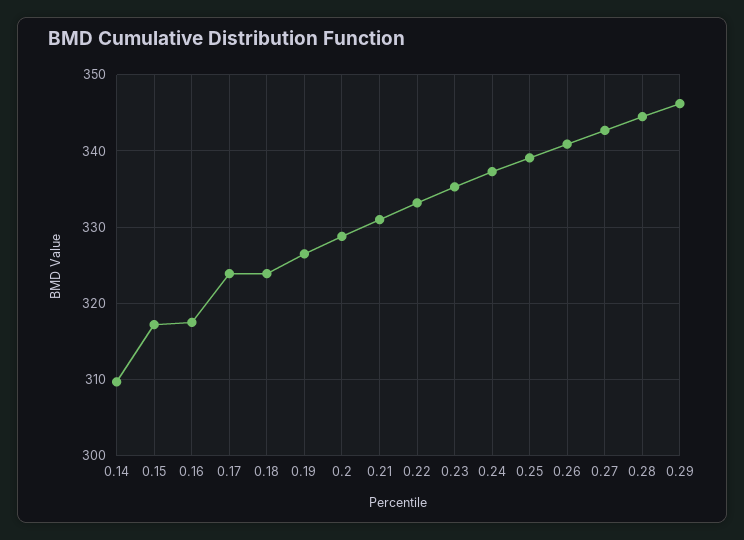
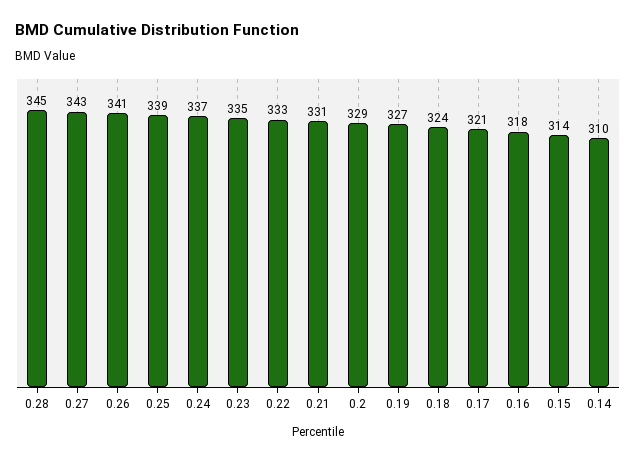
0.15: 317 -> 314
0.17: 324 -> 321
0.29: 346 -> none

